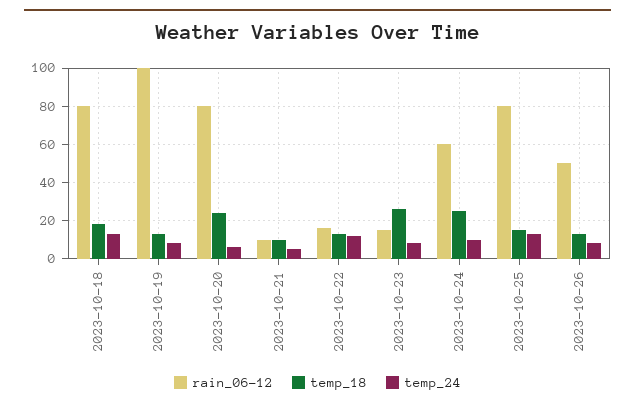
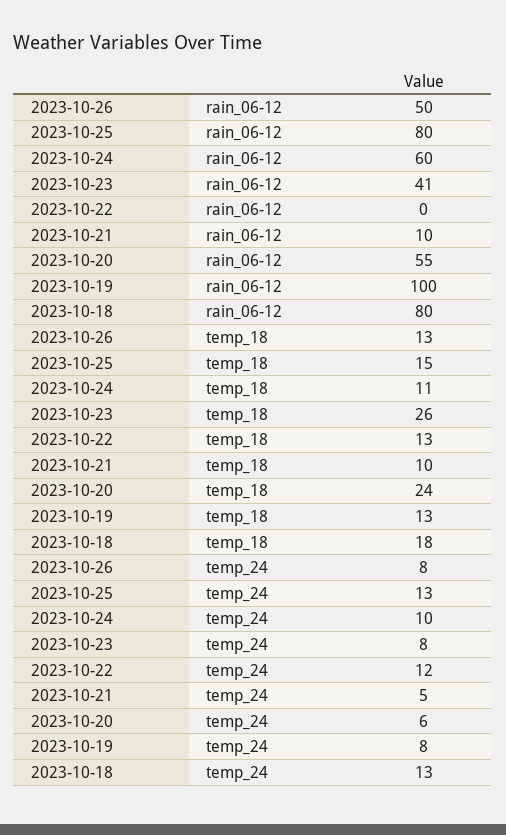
rain_06-12, 2023-10-20: 80 -> 55
rain_06-12, 2023-10-22: 15 -> 0
rain_06-12, 2023-10-23: 15 -> 41
temp_18, 2023-10-24: 25 -> 11

